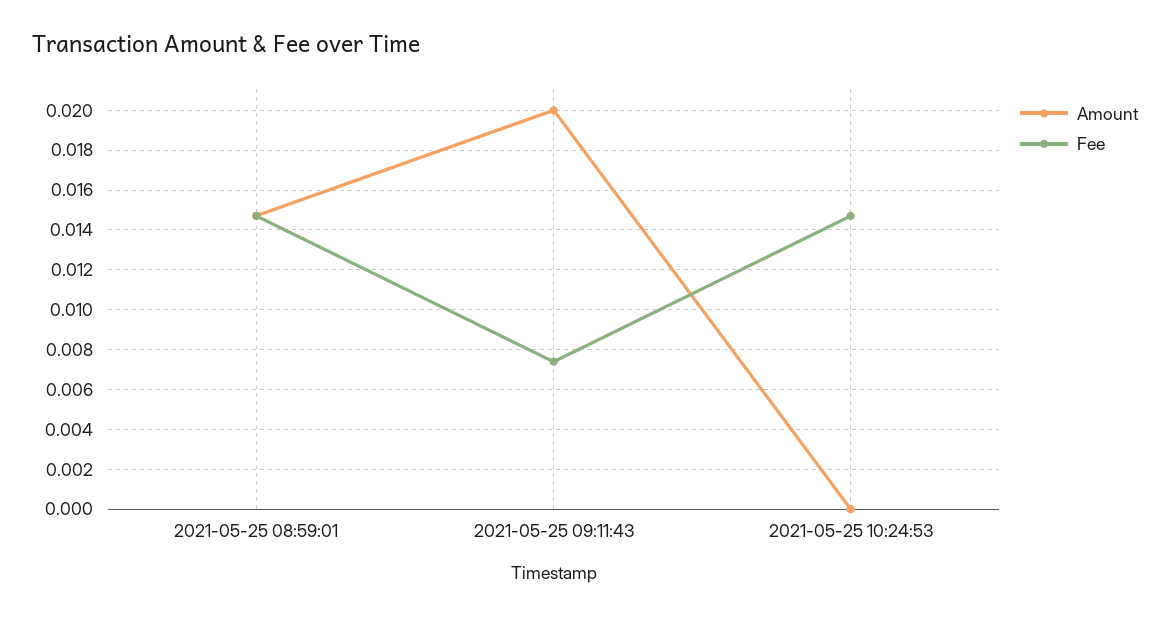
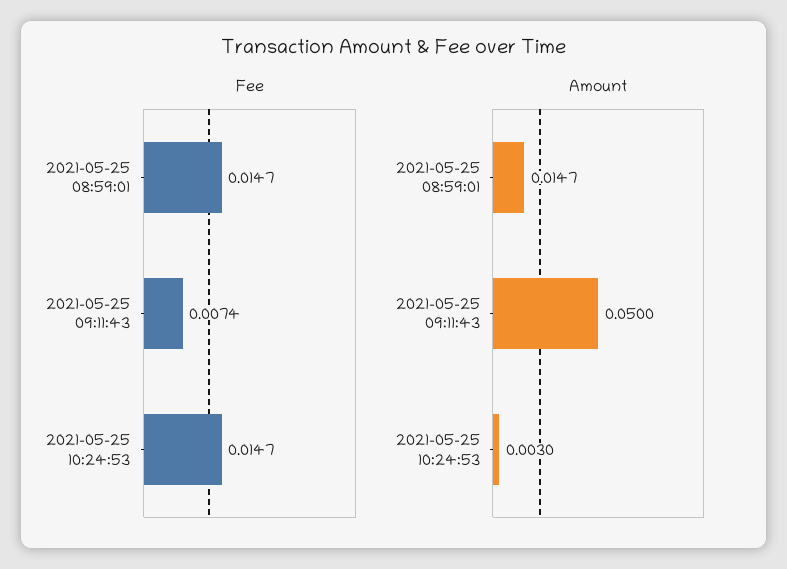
Amount, 2021-05-25 09:11:43: 0.02 -> 0.05
Amount, 2021-05-25 10:24:53: 0 -> 0.003

